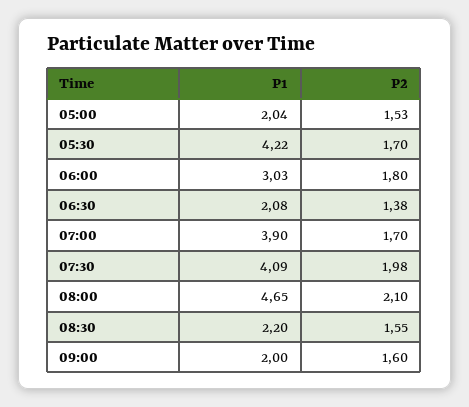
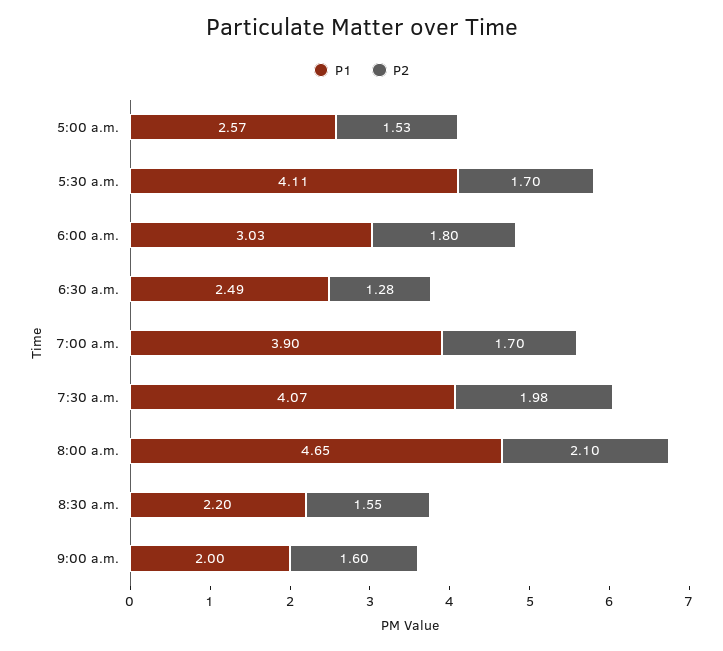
P1, 05:00: 2.04 -> 2.57
P1, 05:30: 4.22 -> 4.11
P1, 06:30: 2.08 -> 2.49
P2, 06:30: 1.38 -> 1.28
P1, 07:30: 4.09 -> 4.07

